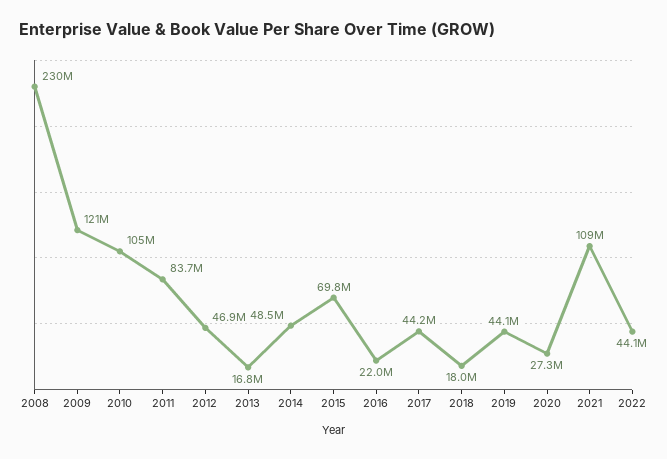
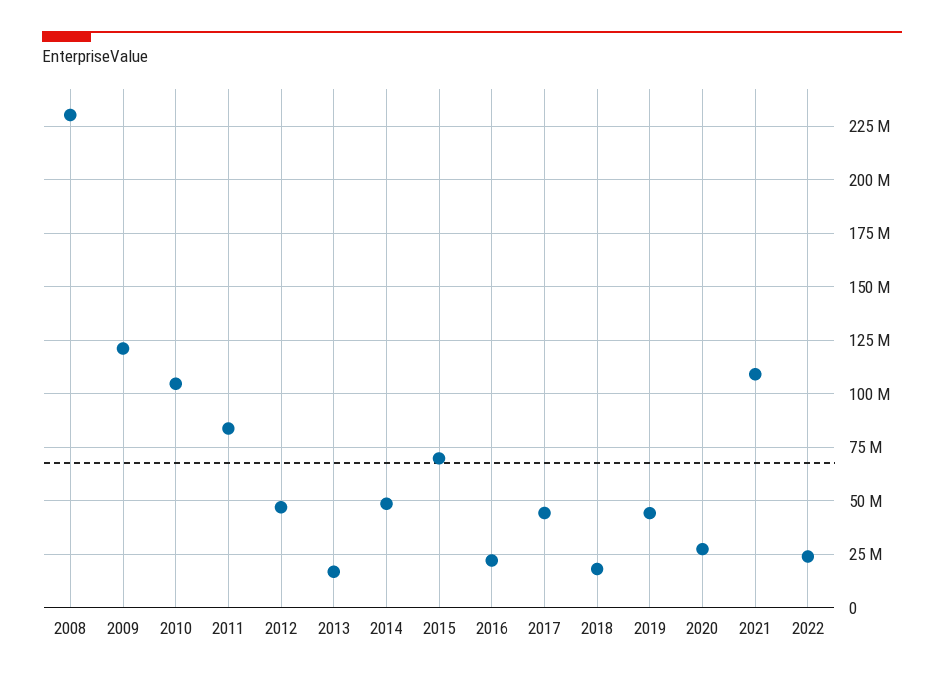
2022: 44100000 -> 25000000

